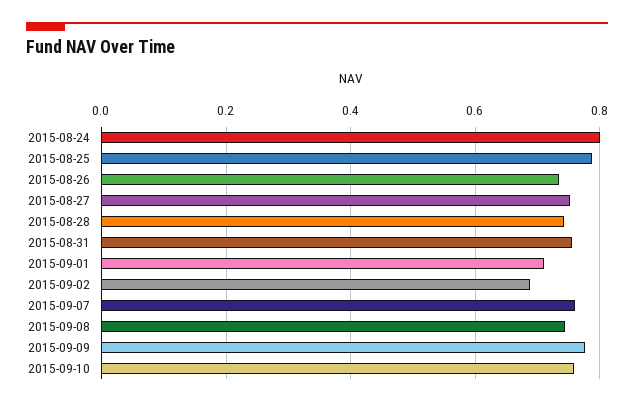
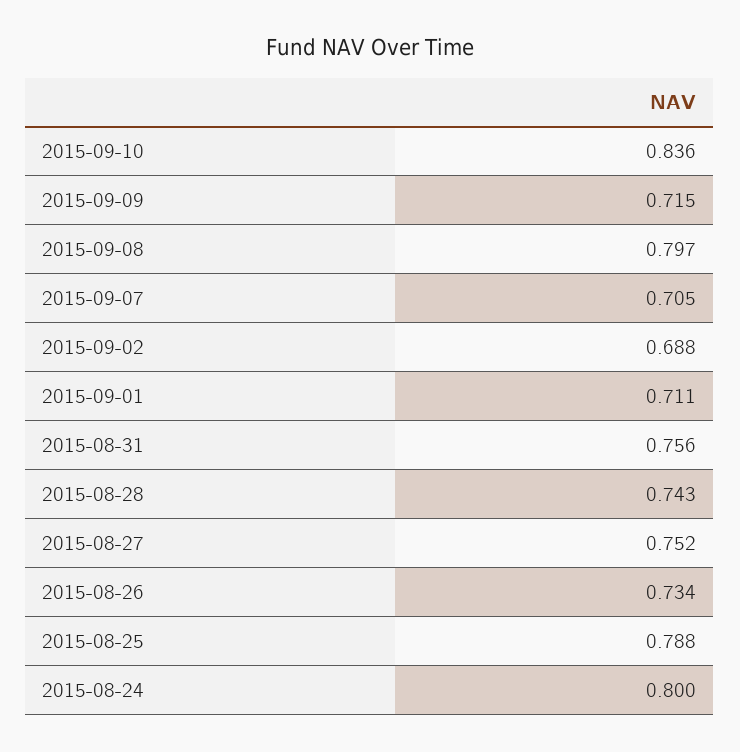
2015-09-07: 0.76 -> 0.705
2015-09-08: 0.74 -> 0.797
2015-09-09: 0.78 -> 0.715
2015-09-10: 0.76 -> 0.836

